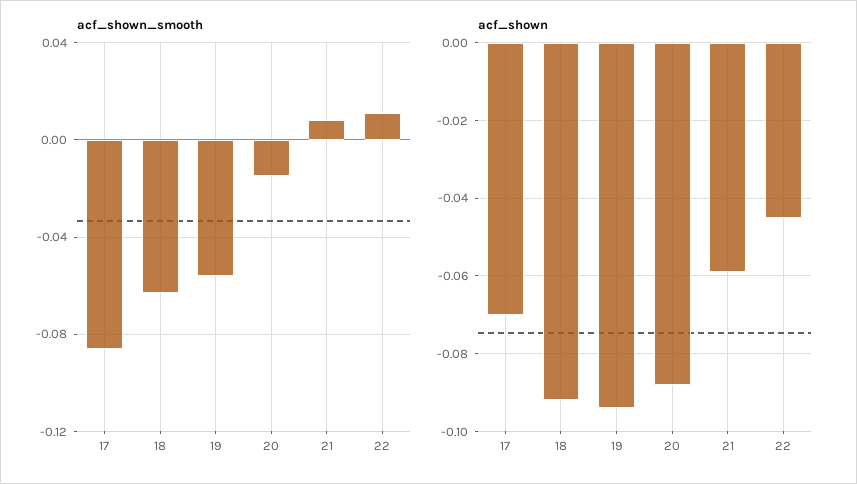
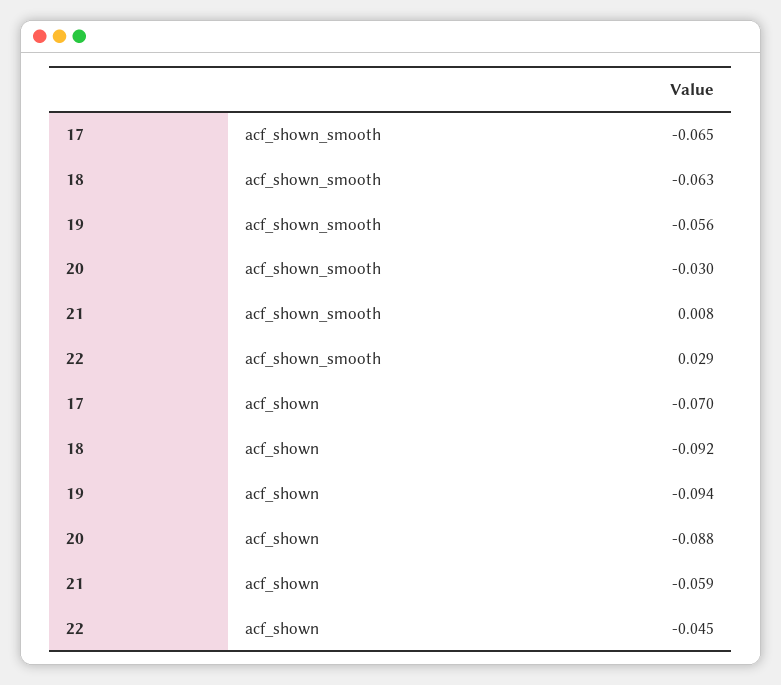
acf_shown_smooth, 17: -0.085 -> -0.065
acf_shown_smooth, 20: -0.015 -> -0.03
acf_shown_smooth, 22: 0.01 -> 0.029

